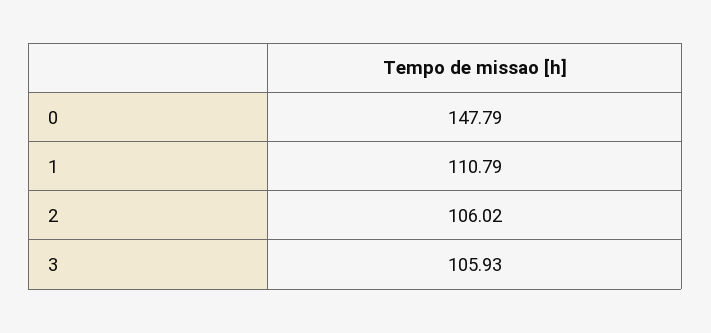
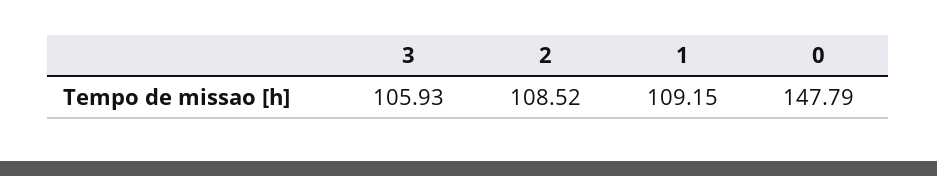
1: 110.79 -> 109.15
2: 106.02 -> 108.52

